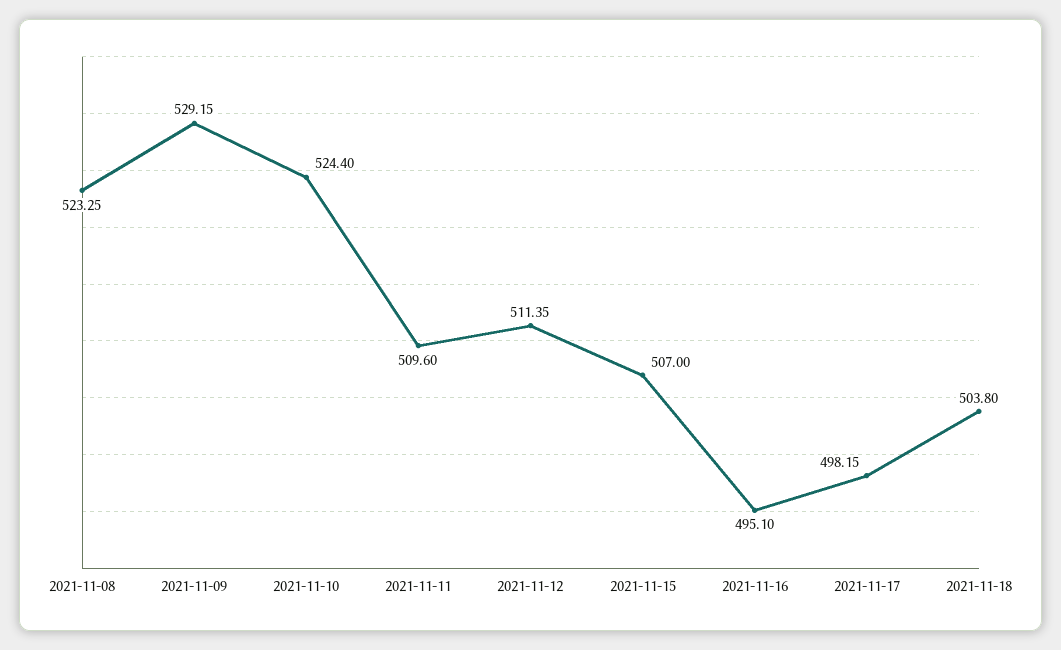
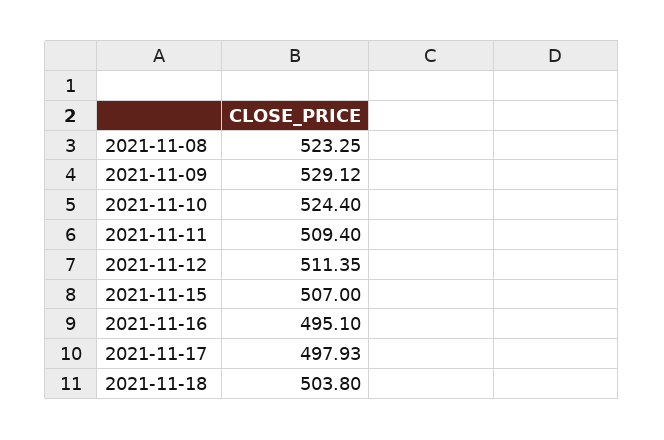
2021-11-09: 529.15 -> 529.12
2021-11-11: 509.6 -> 509.4
2021-11-17: 498.15 -> 497.93

